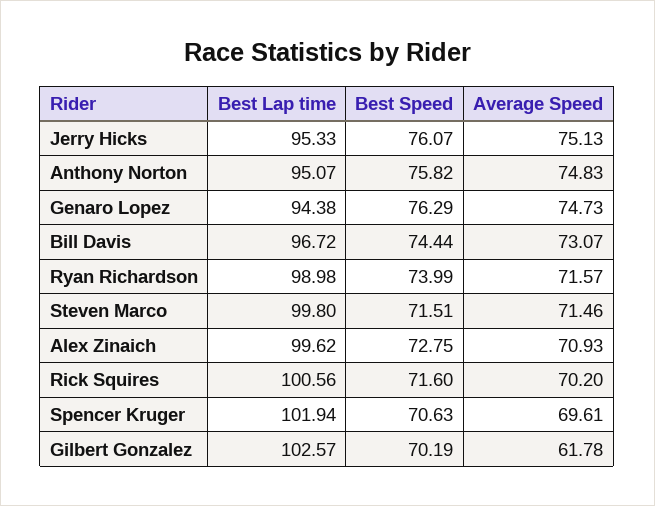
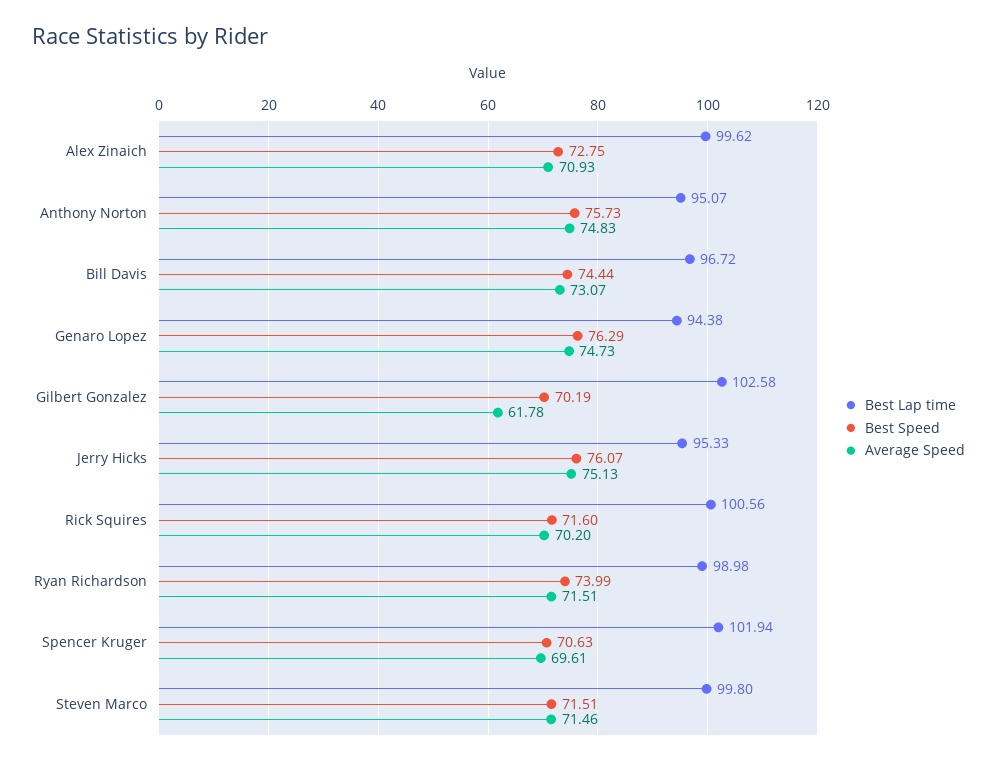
Best Speed, Anthony Norton: 75.82 -> 75.73
Average Speed, Ryan Richardson: 71.57 -> 71.51
Best Lap time, Gilbert Gonzalez: 102.57 -> 102.58

